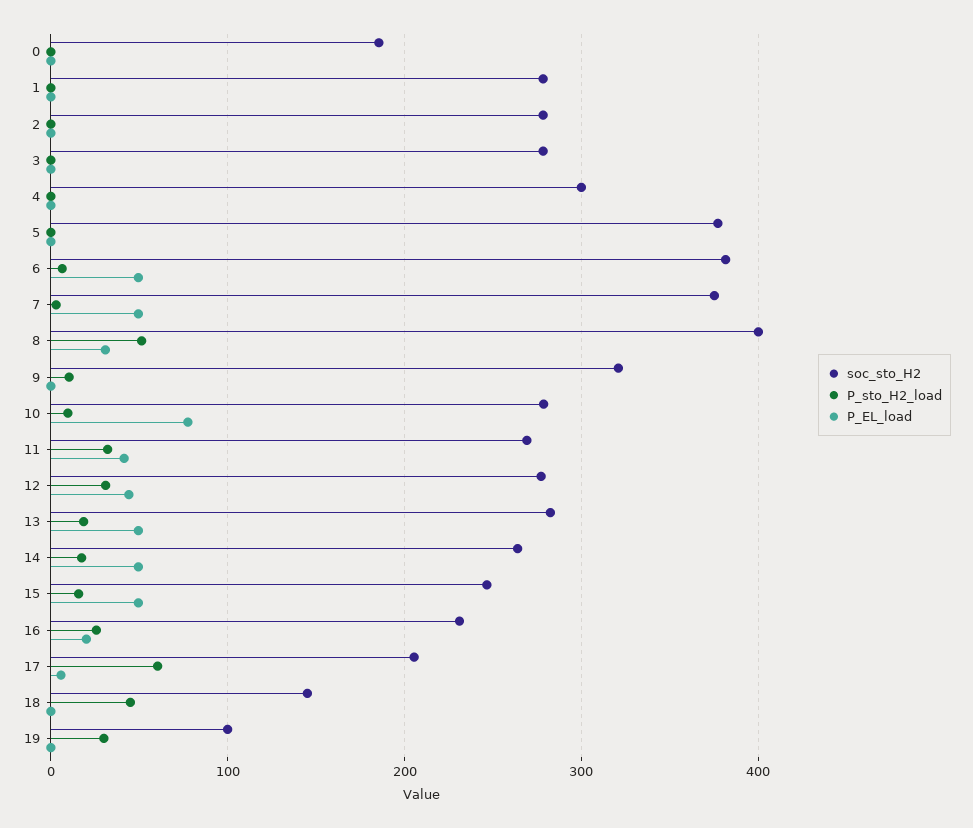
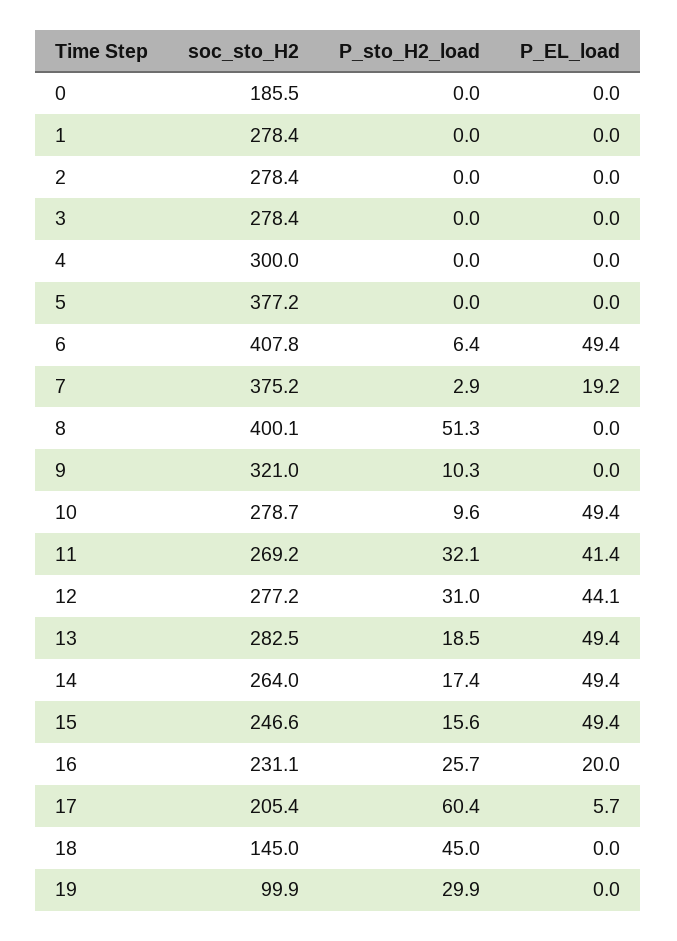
soc_sto_H2, 6: 380 -> 407.8
P_EL_load, 7: 50 -> 19.2
P_EL_load, 8: 30 -> 0
P_EL_load, 10: 80 -> 49.4

